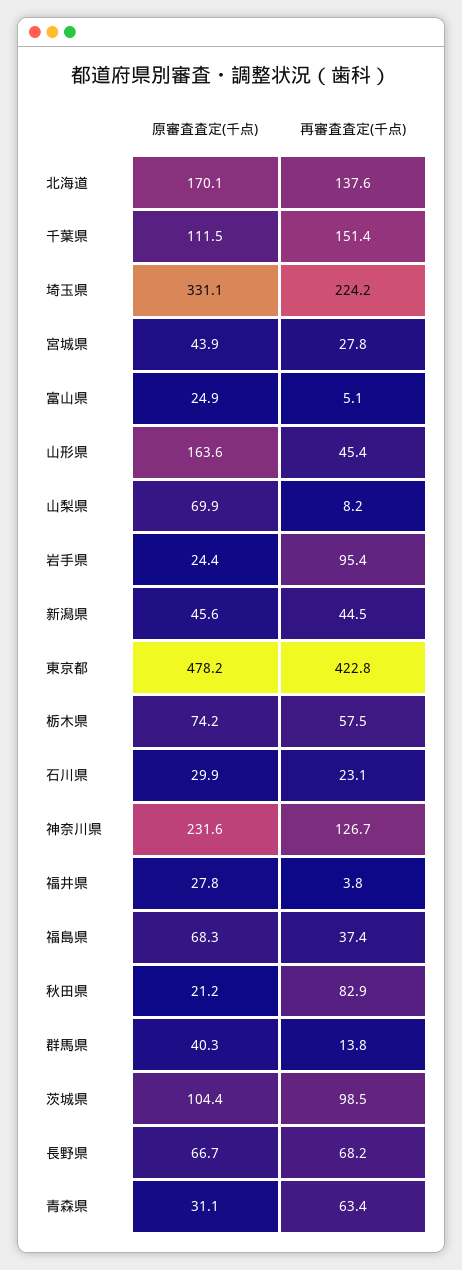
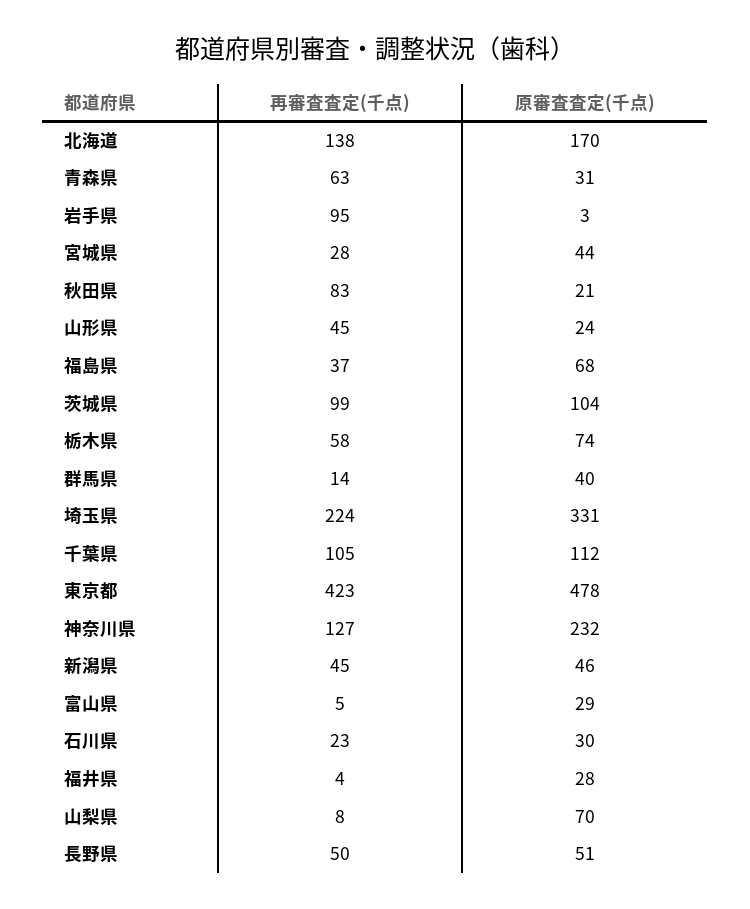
再審査査定(千点), 千葉県: 151.4 -> 105
原審査査定(千点), 富山県: 24.9 -> 29
原審査査定(千点), 山形県: 163.6 -> 24
原審査査定(千点), 岩手県: 24.4 -> 3
原審査査定(千点), 長野県: 66.7 -> 51
再審査査定(千点), 長野県: 68.2 -> 50

